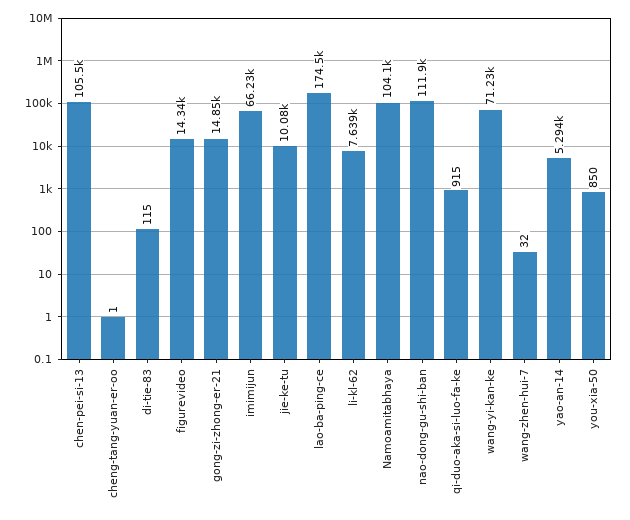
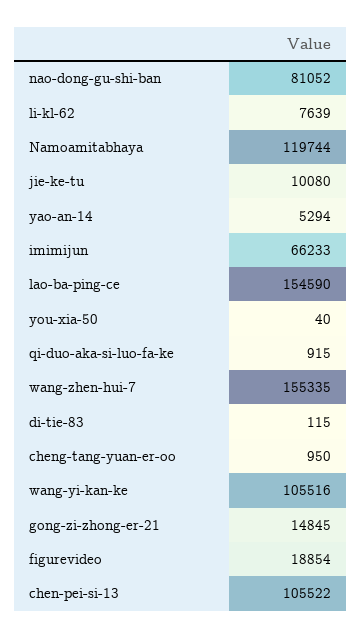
cheng-tang-yuan-er-oo: 1 -> 950
figurevideo: 14340 -> 18854
lao-ba-ping-ce: 174500 -> 154590
Namoamitabhaya: 104100 -> 119744
nao-dong-gu-shi-ban: 111900 -> 81052
wang-yi-kan-ke: 71230 -> 105516
wang-zhen-hui-7: 32 -> 155335
you-xia-50: 850 -> 40

